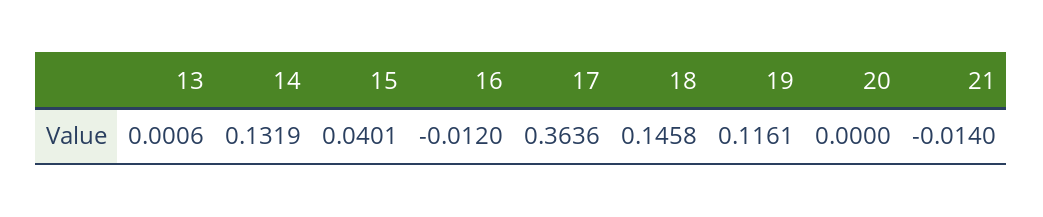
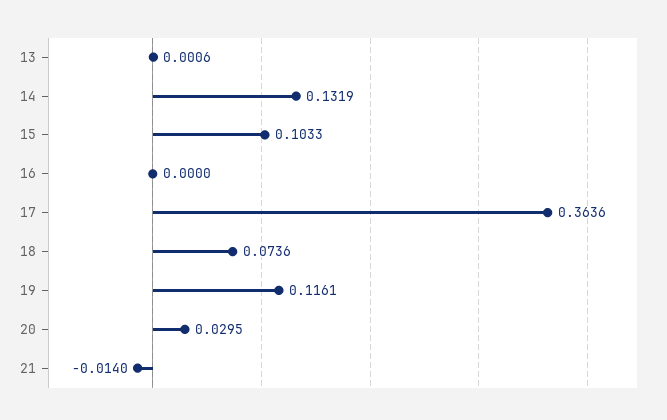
15: 0.0401 -> 0.1033
16: -0.012 -> 0
18: 0.1458 -> 0.0736
20: 0 -> 0.0295

